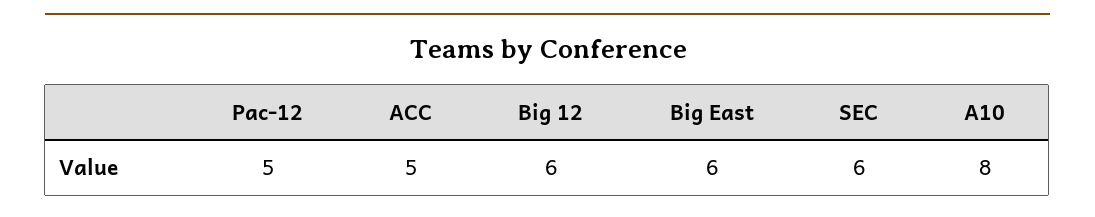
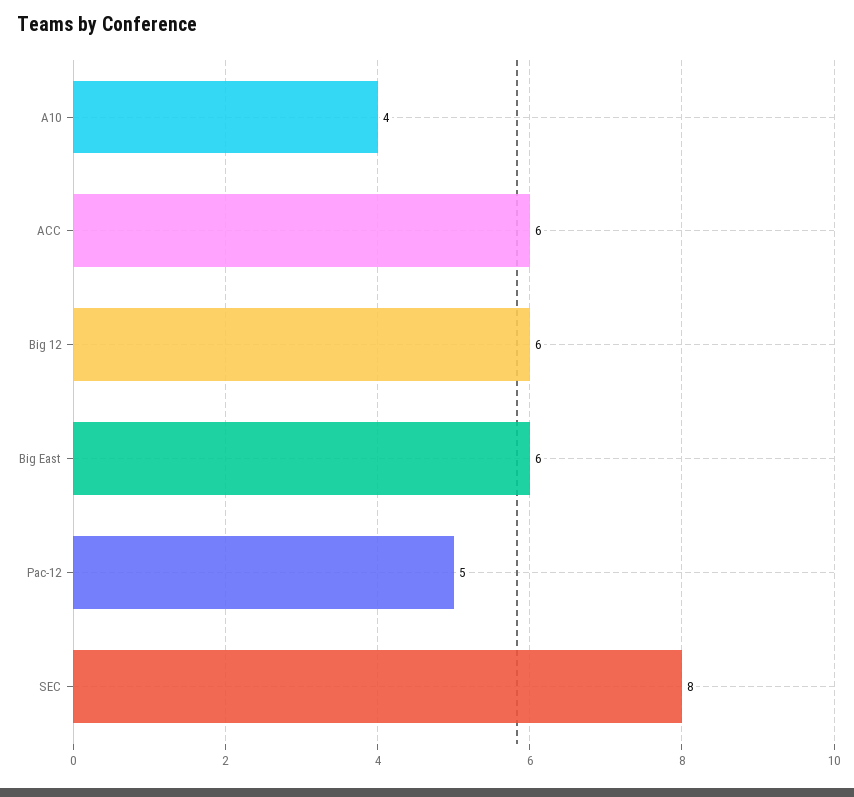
ACC: 5 -> 6
SEC: 6 -> 8
A10: 8 -> 4

